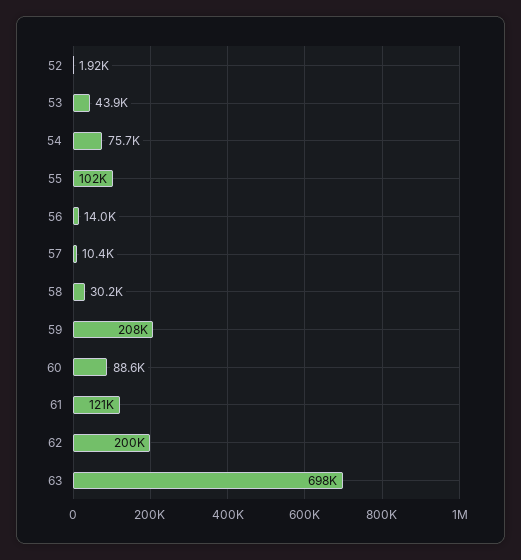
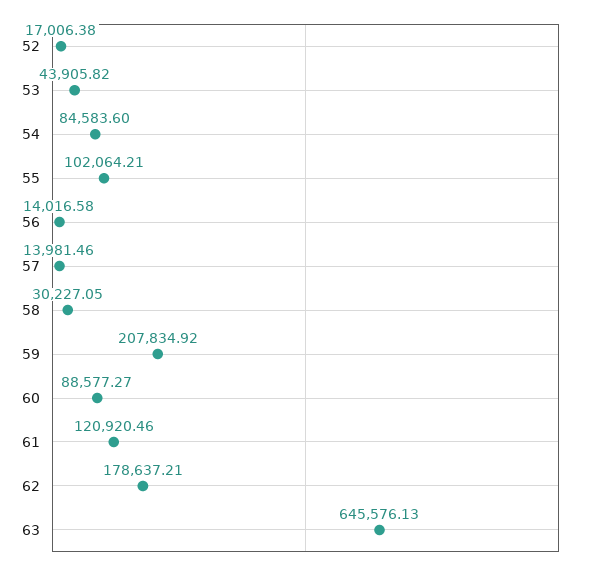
52: 1920 -> 17006.38
54: 75700 -> 84583.6
57: 10400 -> 13981.46
62: 200000 -> 178637.21
63: 698000 -> 645576.13

